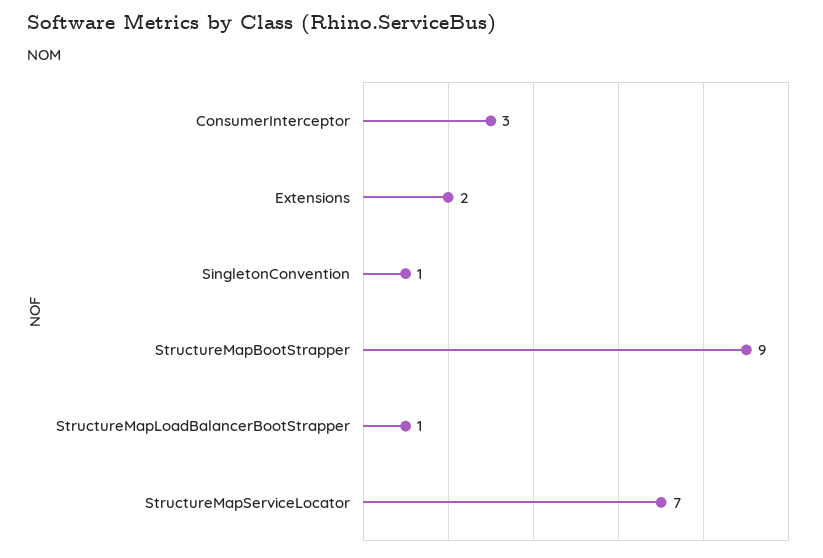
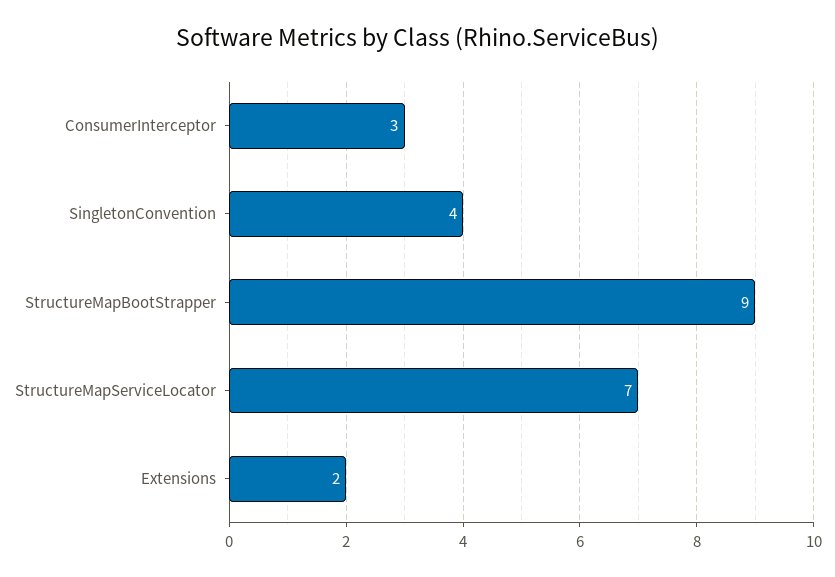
SingletonConvention: 1 -> 4
StructureMapLoadBalancerBootStrapper: 1 -> none

